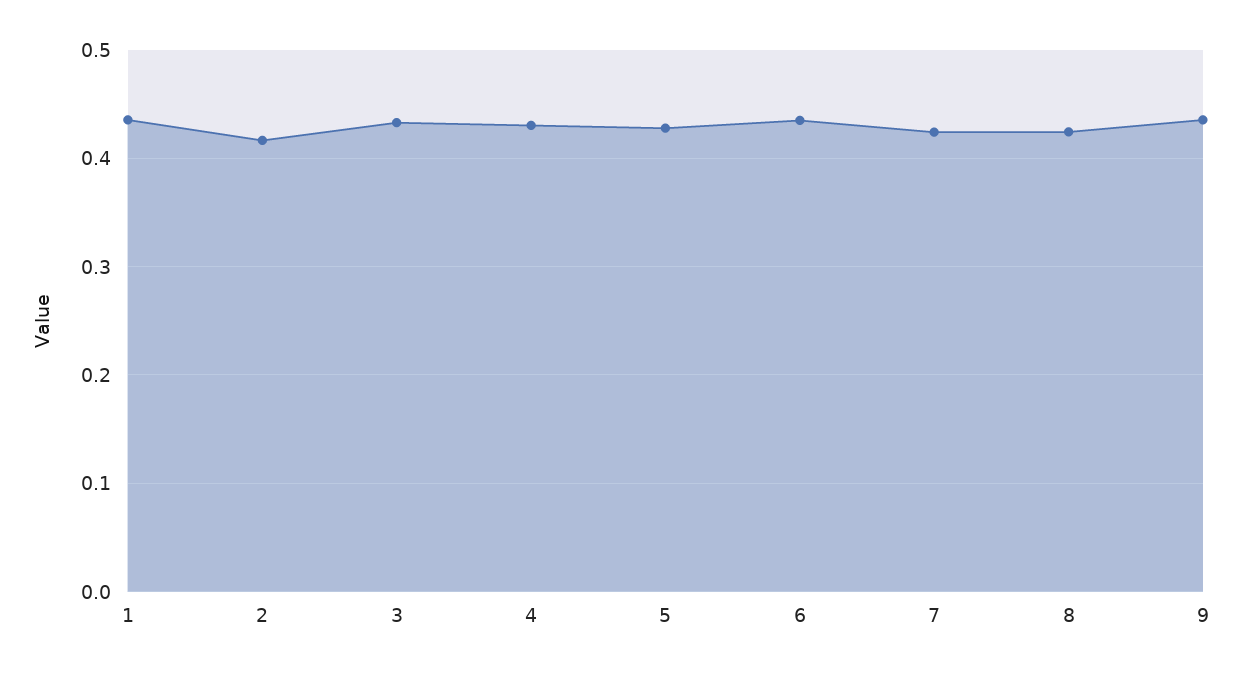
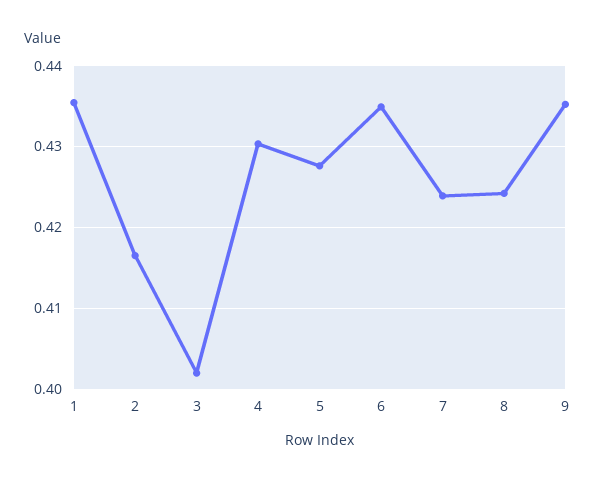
3: 0.43 -> 0.402

